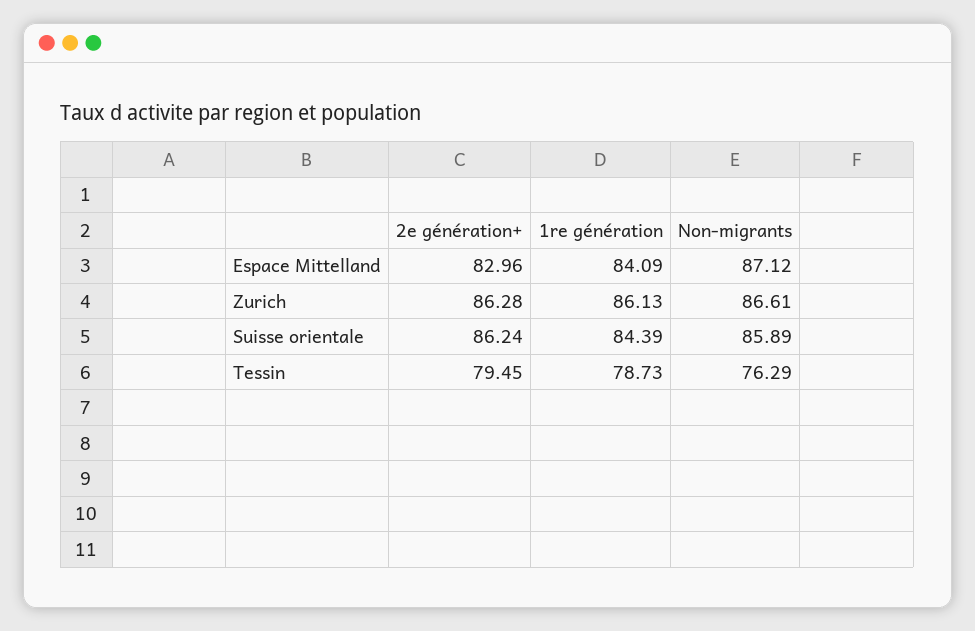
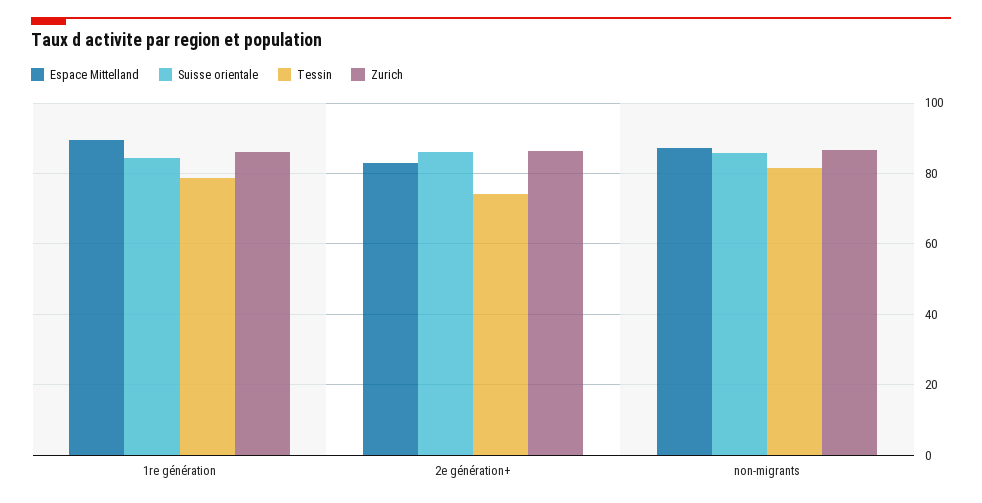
Espace Mittelland, 1re génération: 84.09 -> 90
Tessin, 2e génération+: 79.45 -> 74
Tessin, Non-migrants: 76.29 -> 82

